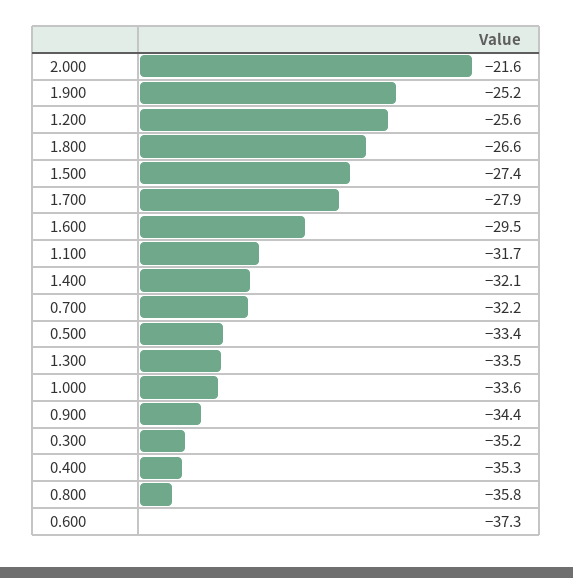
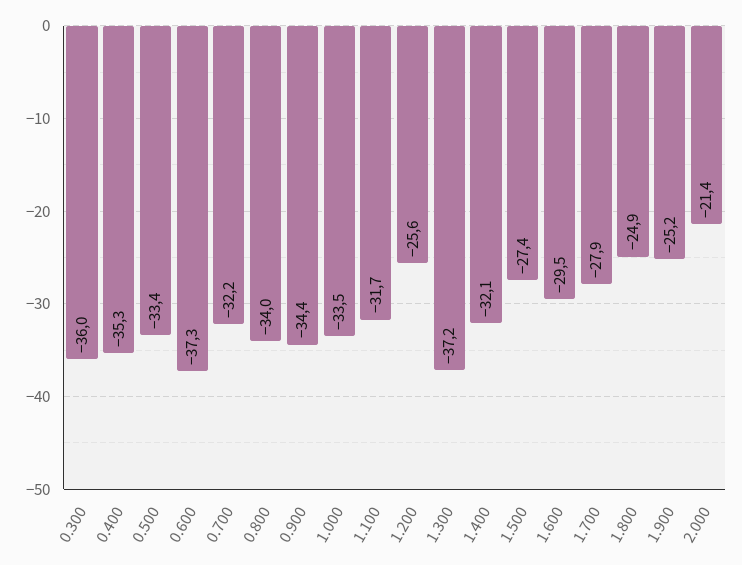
2.000: -21.6 -> -21.4
1.800: -26.6 -> -24.9
1.300: -33.5 -> -37.2
1.000: -33.6 -> -33.5
0.300: -35.2 -> -36
0.800: -35.8 -> -34

